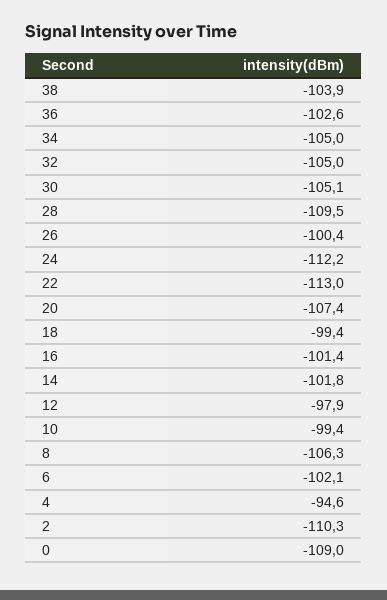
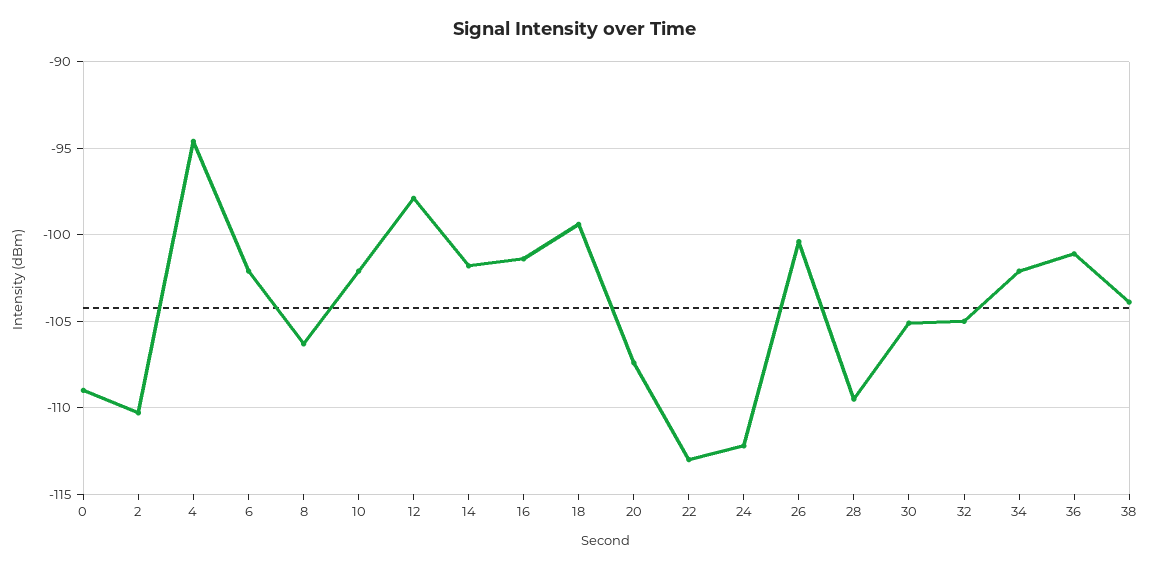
36: -102.6 -> -101
34: -105 -> -102
10: -99.4 -> -102

